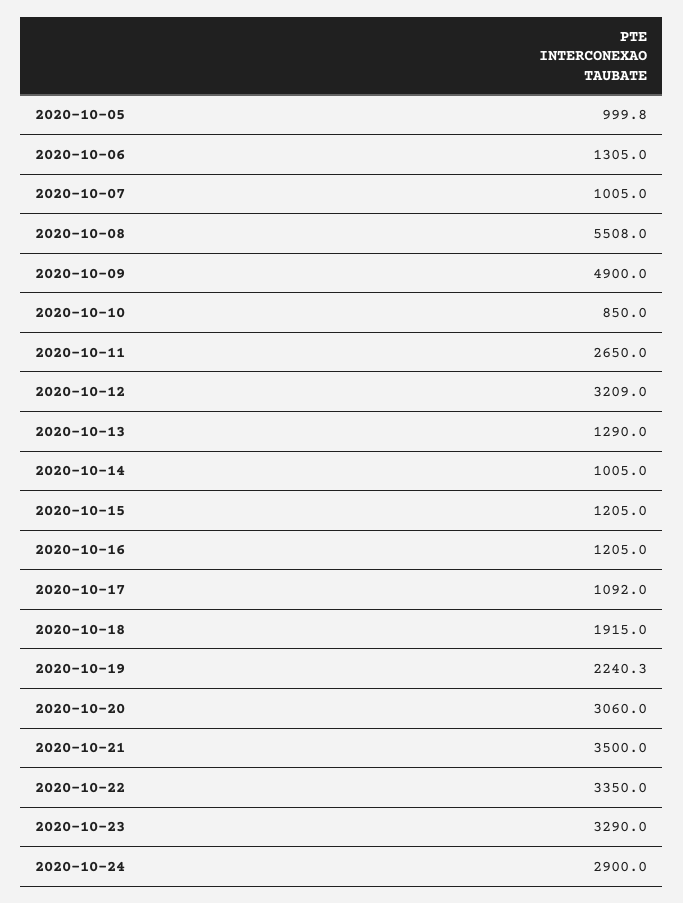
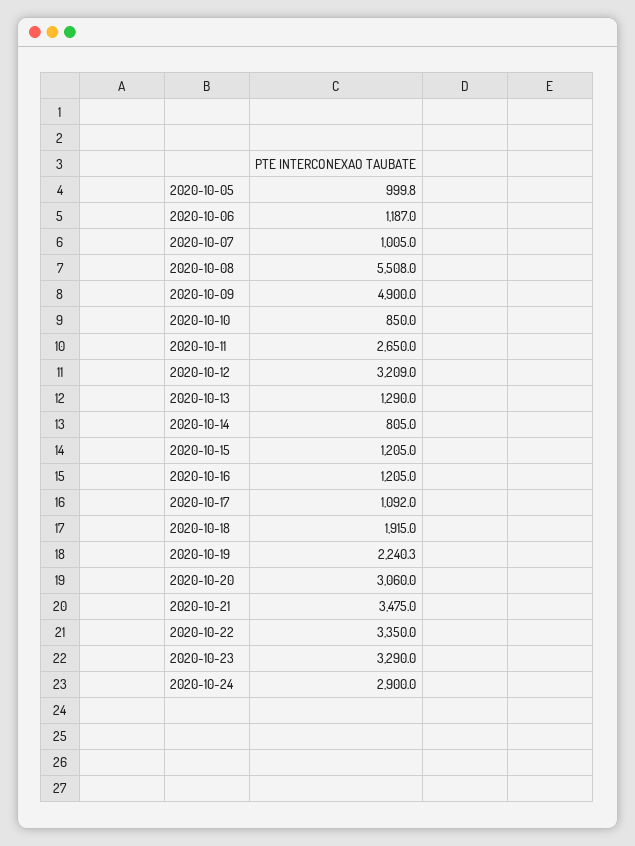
2020-10-06: 1305 -> 1187
2020-10-14: 1005 -> 805
2020-10-21: 3500 -> 3475

